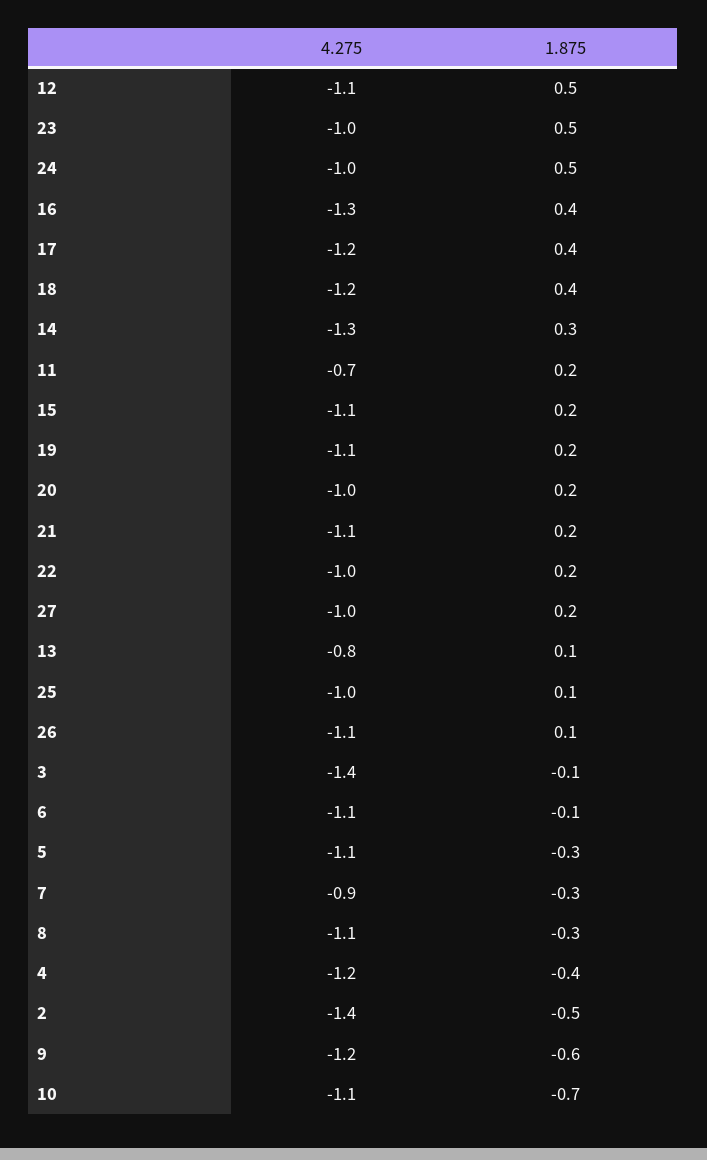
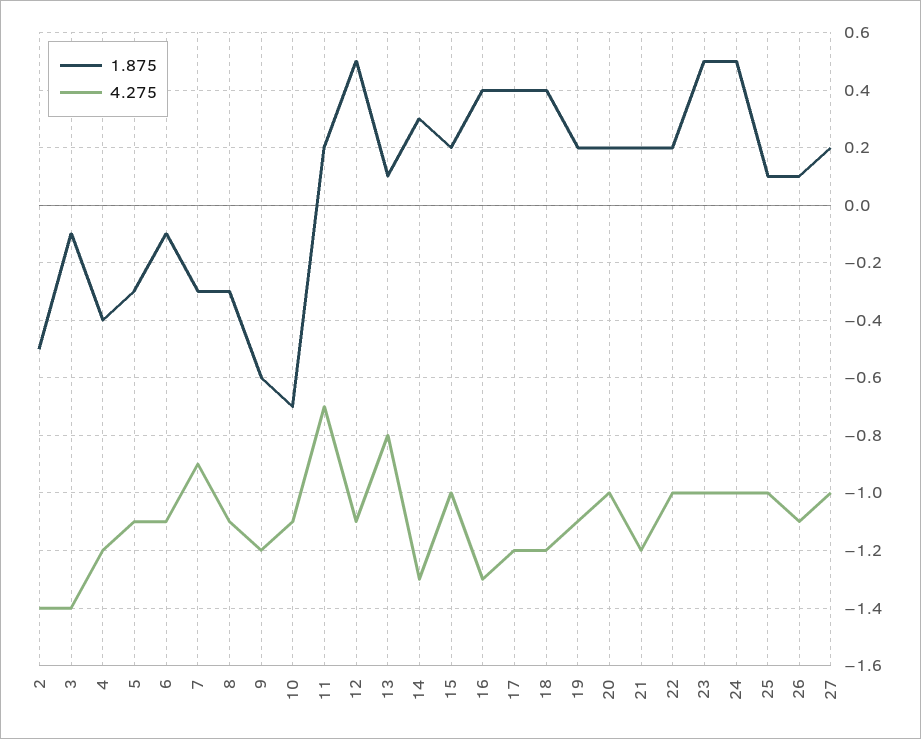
4.275, 15: -1.1 -> -1
4.275, 21: -1.1 -> -1.2

